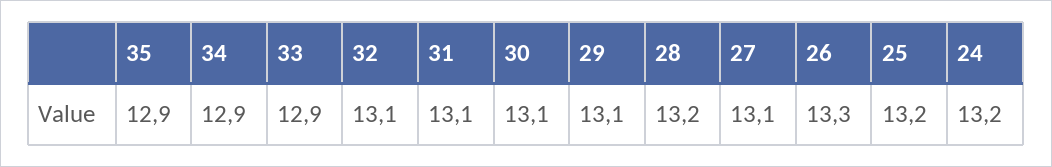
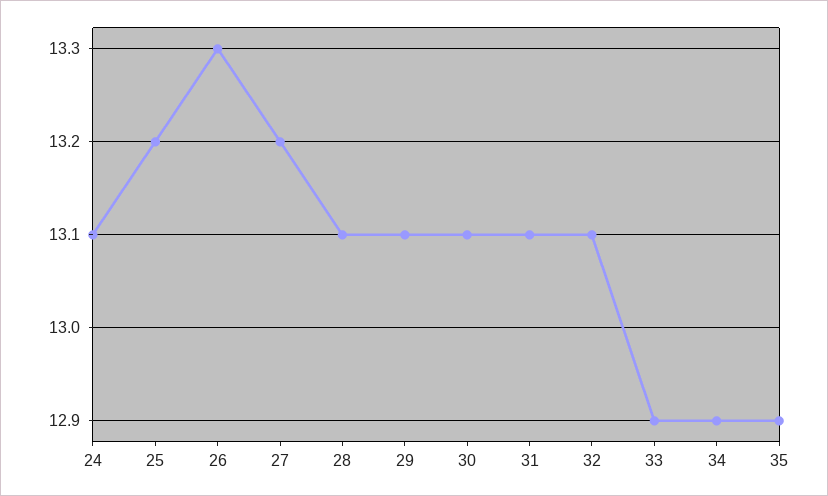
28: 13.2 -> 13.1
27: 13.1 -> 13.2
24: 13.2 -> 13.1

